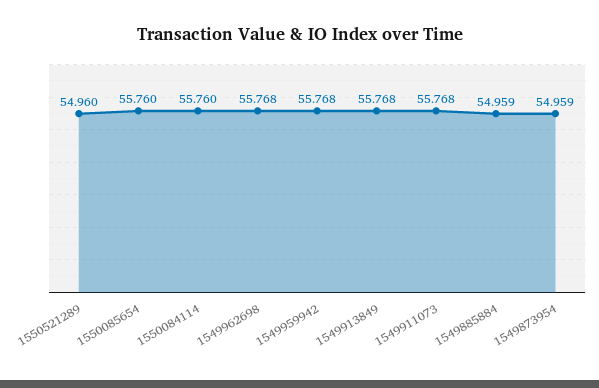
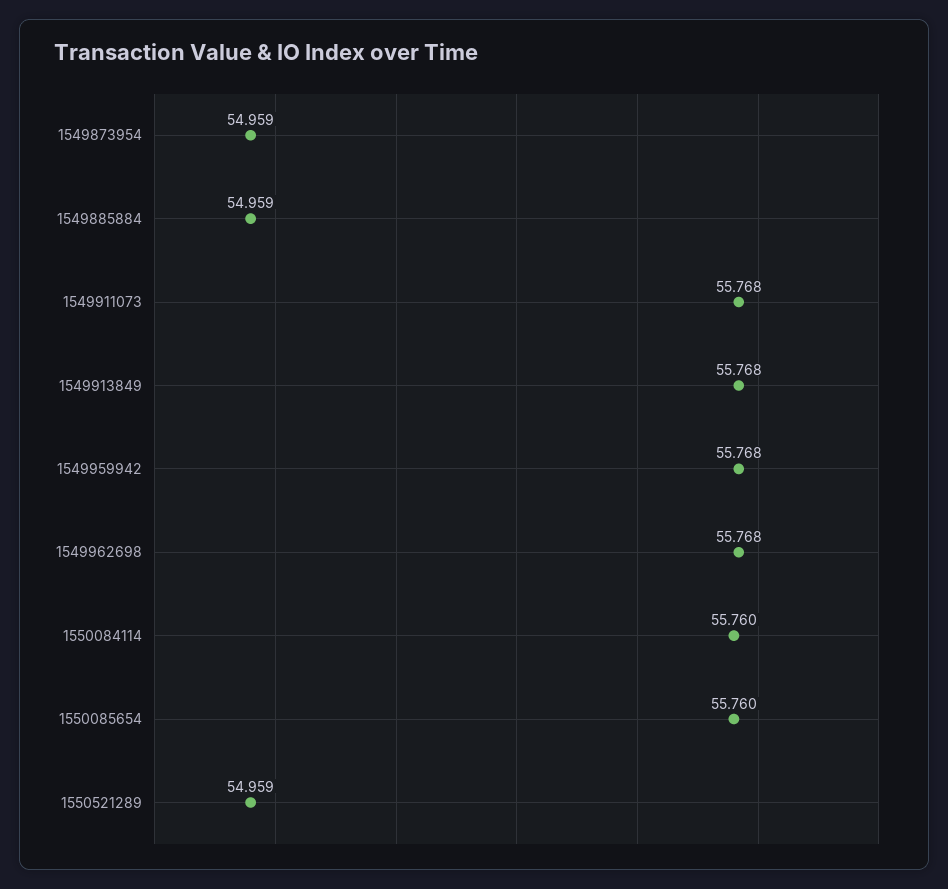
1550521289: 54.96 -> 54.959

